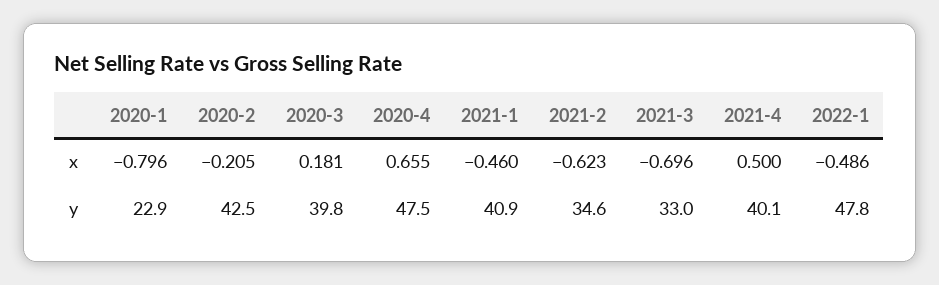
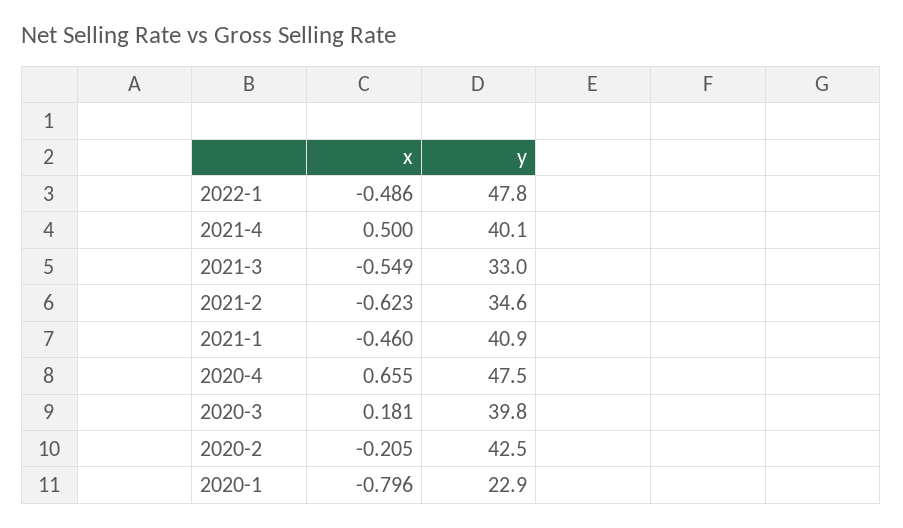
2021-3, x: -0.696 -> -0.549

